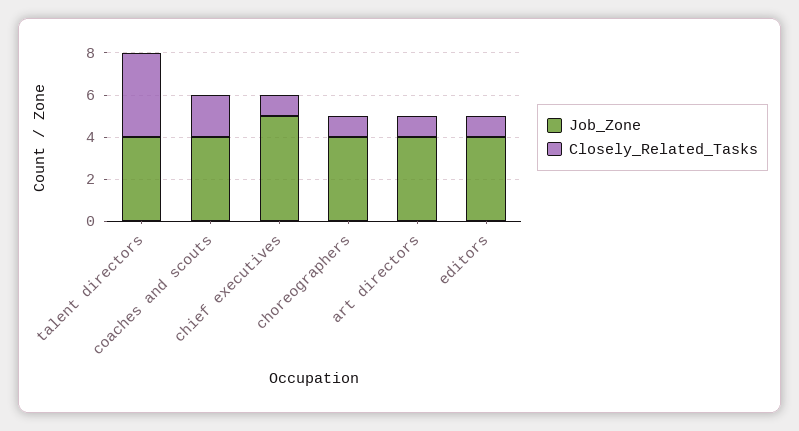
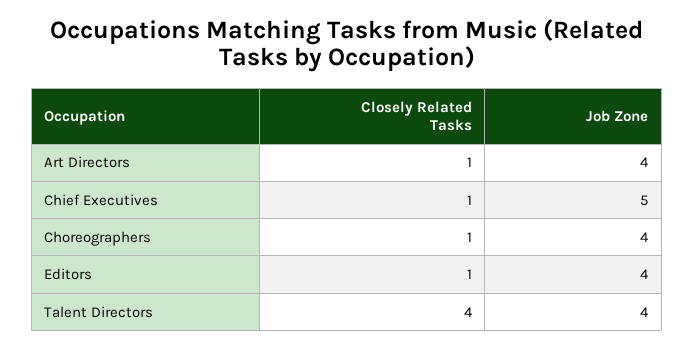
Job_Zone, coaches and scouts: 4 -> none
Closely_Related_Tasks, coaches and scouts: 2 -> none

